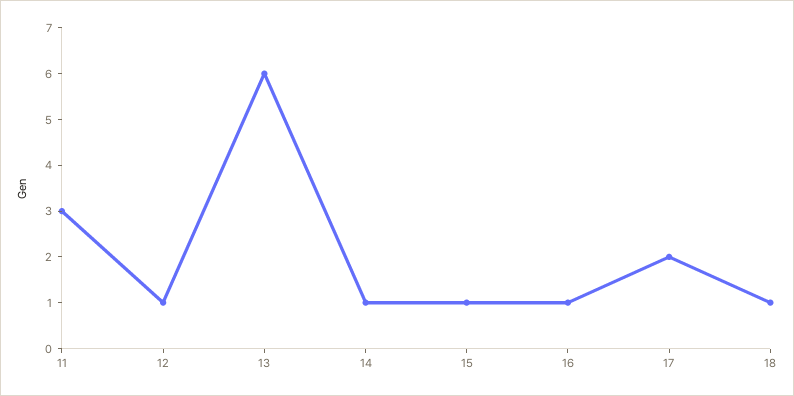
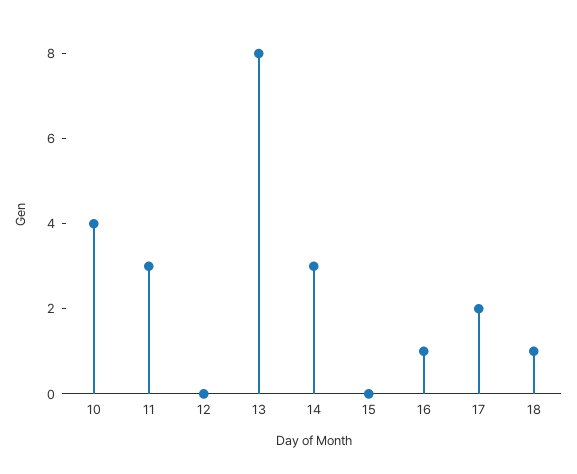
12: 1 -> 0
13: 6 -> 8
14: 1 -> 3
15: 1 -> 0
10: none -> 4

